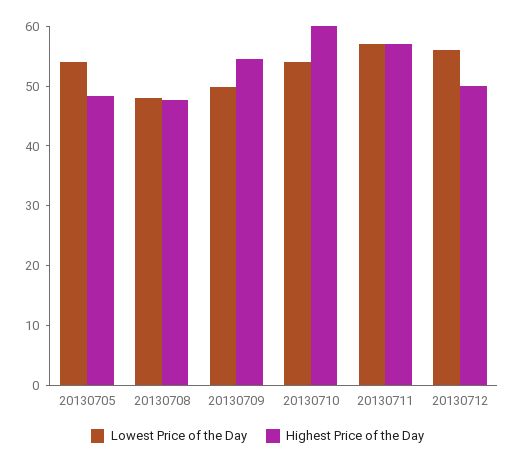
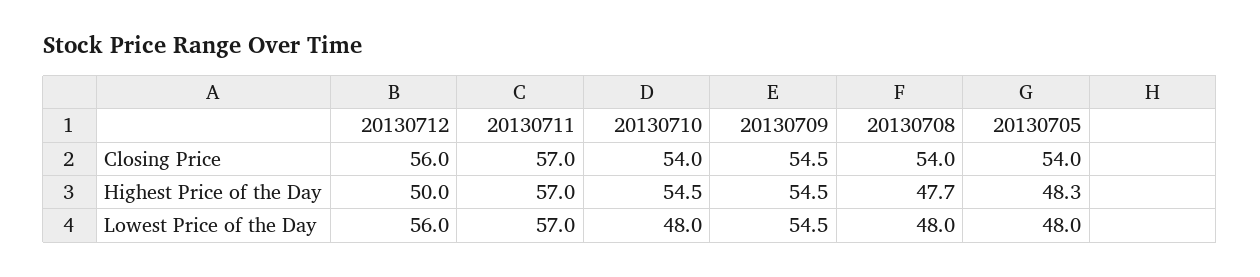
Lowest Price of the Day, 20130705: 54 -> 48
Lowest Price of the Day, 20130709: 50 -> 54.5
Lowest Price of the Day, 20130710: 54 -> 48
Highest Price of the Day, 20130710: 60 -> 54.5
Closing Price, 20130712: none -> 56
Closing Price, 20130711: none -> 57
Closing Price, 20130710: none -> 54
Closing Price, 20130709: none -> 54.5
Closing Price, 20130708: none -> 54
Closing Price, 20130705: none -> 54

